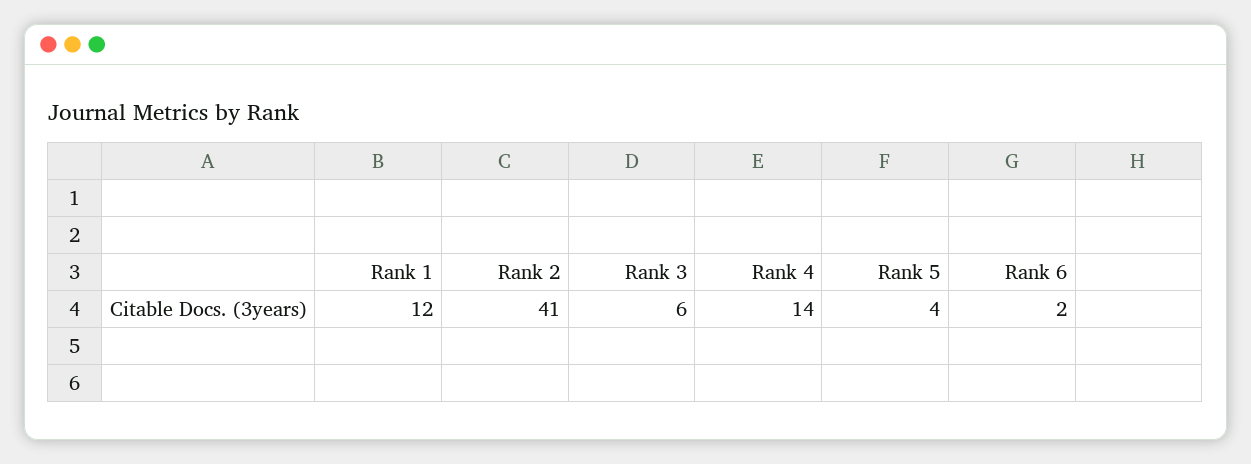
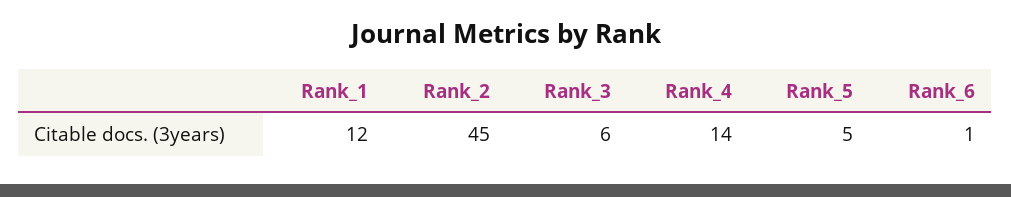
Rank 2: 41 -> 45
Rank 5: 4 -> 5
Rank 6: 2 -> 1

